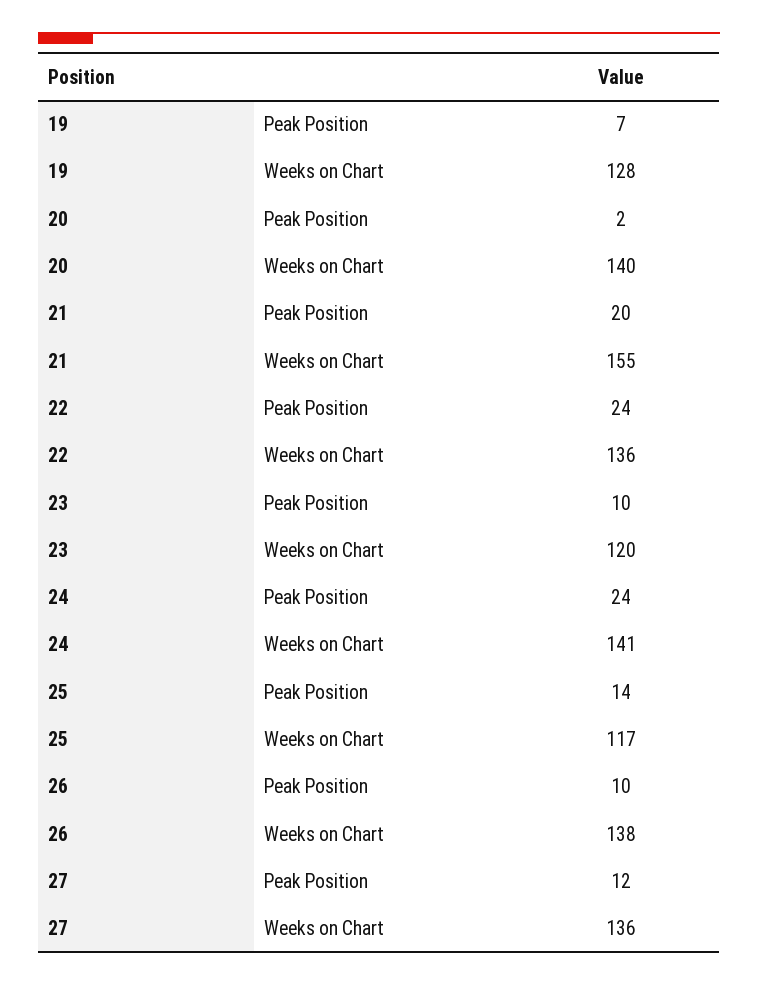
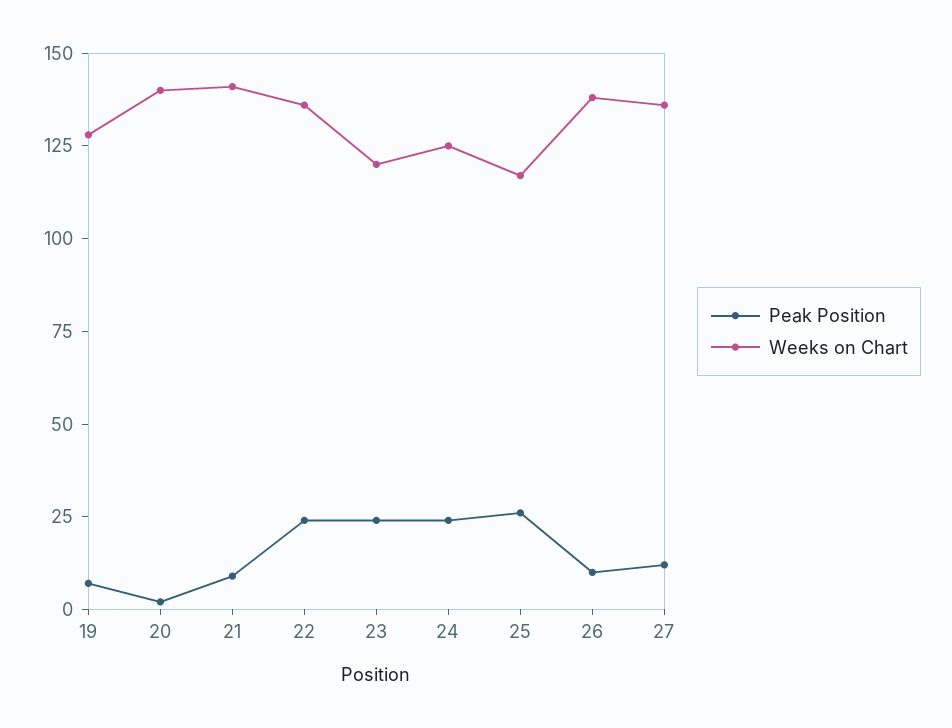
Peak Position, 21: 20 -> 10
Weeks on Chart, 21: 155 -> 140
Peak Position, 23: 10 -> 25
Weeks on Chart, 24: 141 -> 125
Peak Position, 25: 14 -> 25

